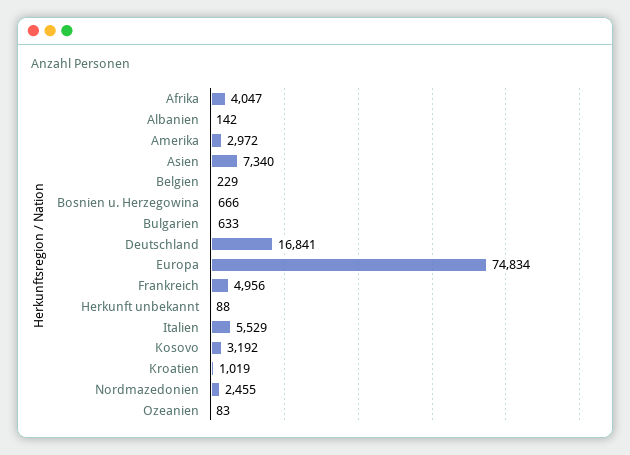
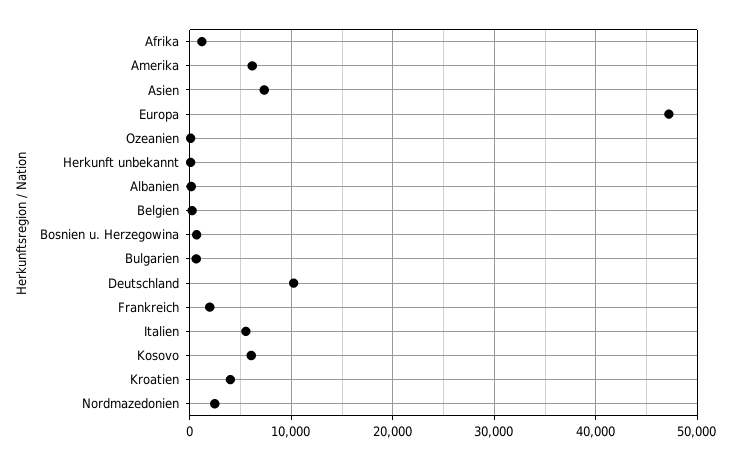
Afrika: 4047 -> 1000
Amerika: 2972 -> 6000
Deutschland: 16841 -> 10000
Europa: 74834 -> 47000
Frankreich: 4956 -> 2000
Kosovo: 3192 -> 6000
Kroatien: 1019 -> 4000

